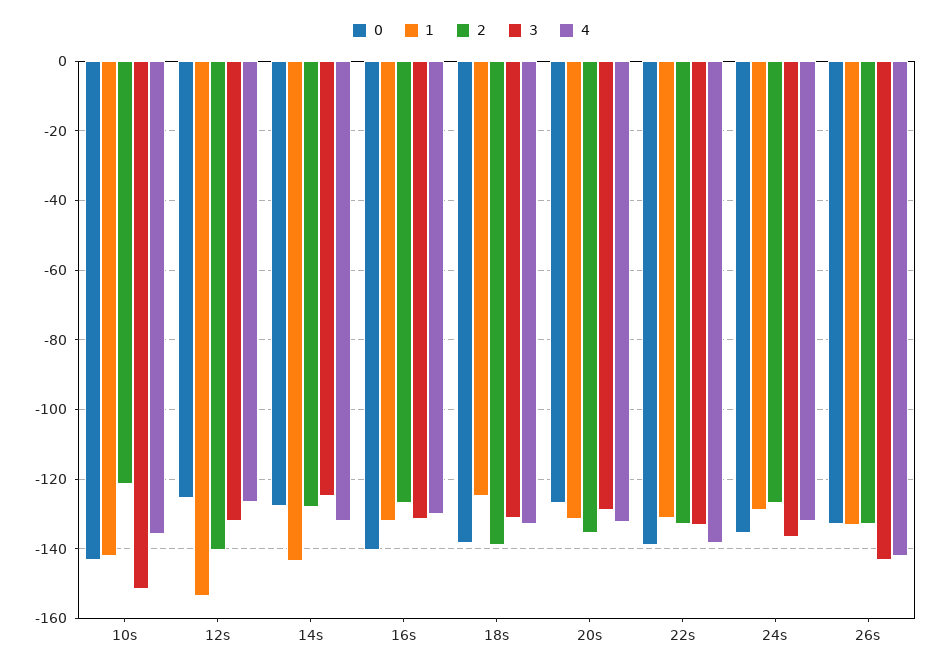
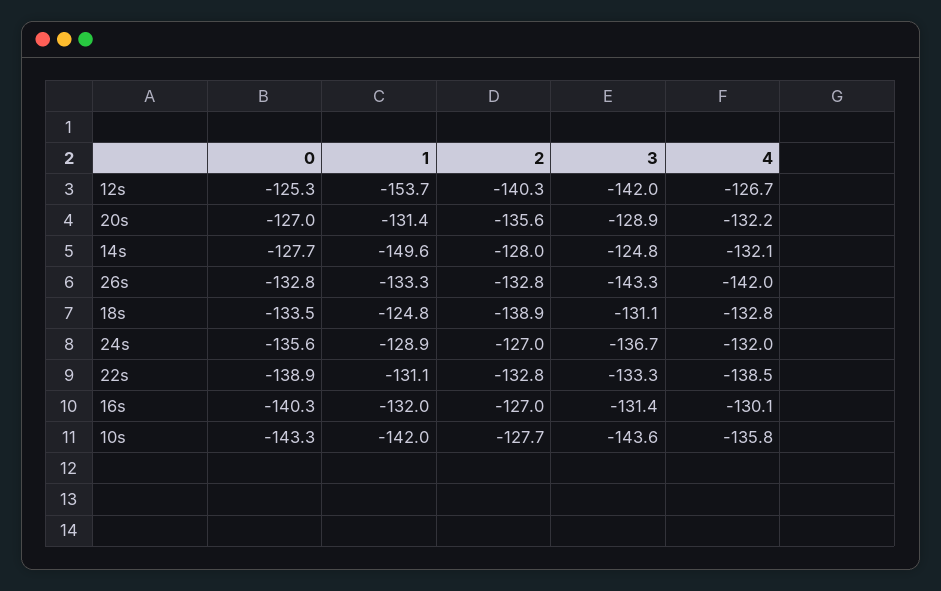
2, 10s: -122 -> -127.7
3, 10s: -152 -> -143.6
3, 12s: -132 -> -142
1, 14s: -144 -> -149.6
0, 18s: -138 -> -133.5

